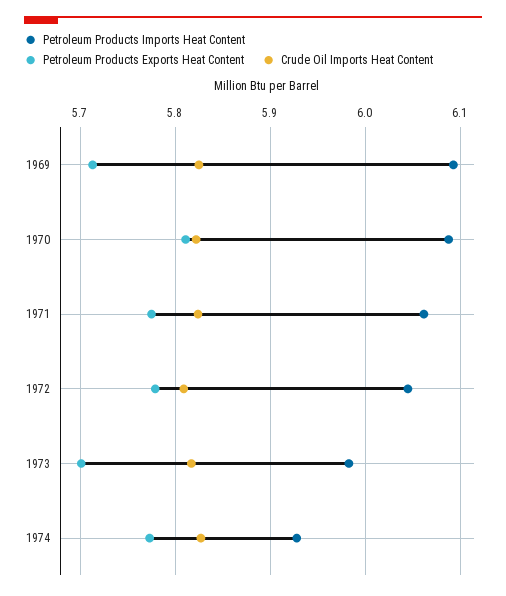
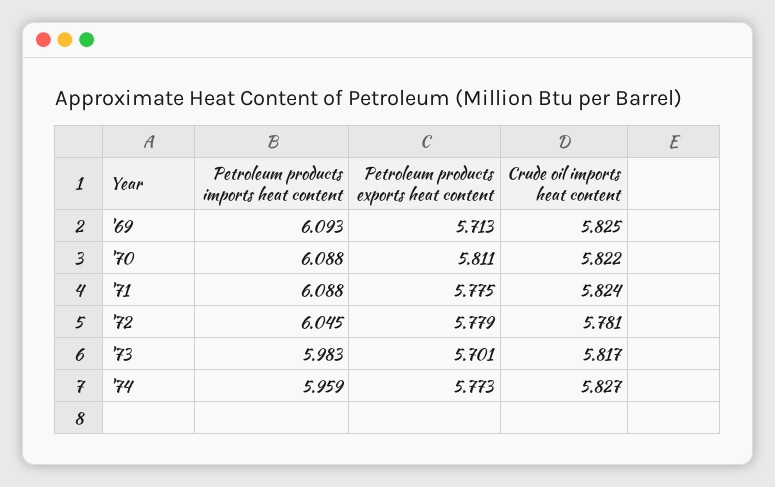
Petroleum Products Imports Heat Content, 1971: 6.06 -> 6.088
Crude Oil Imports Heat Content, 1972: 5.81 -> 5.781
Petroleum Products Imports Heat Content, 1974: 5.93 -> 5.959

